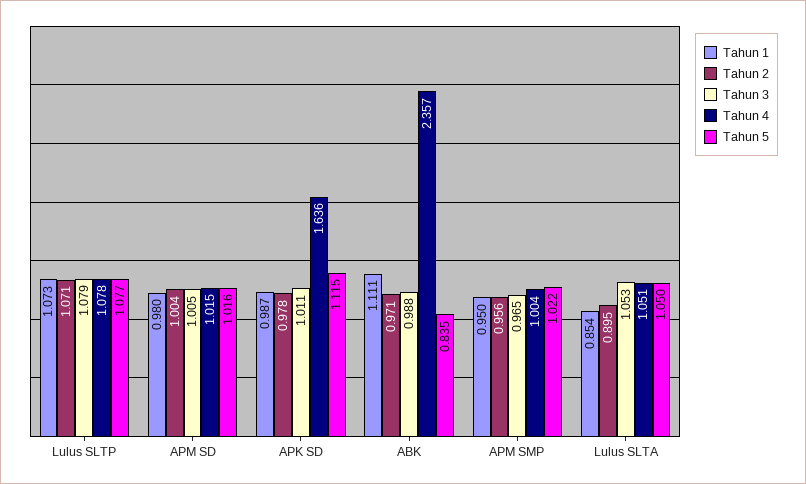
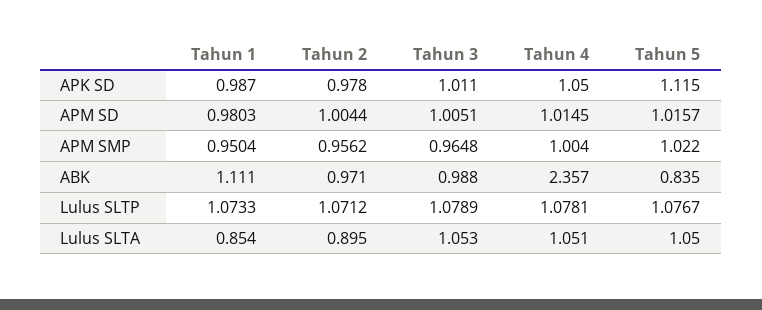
Tahun 4, APK SD: 1.636 -> 1.05

